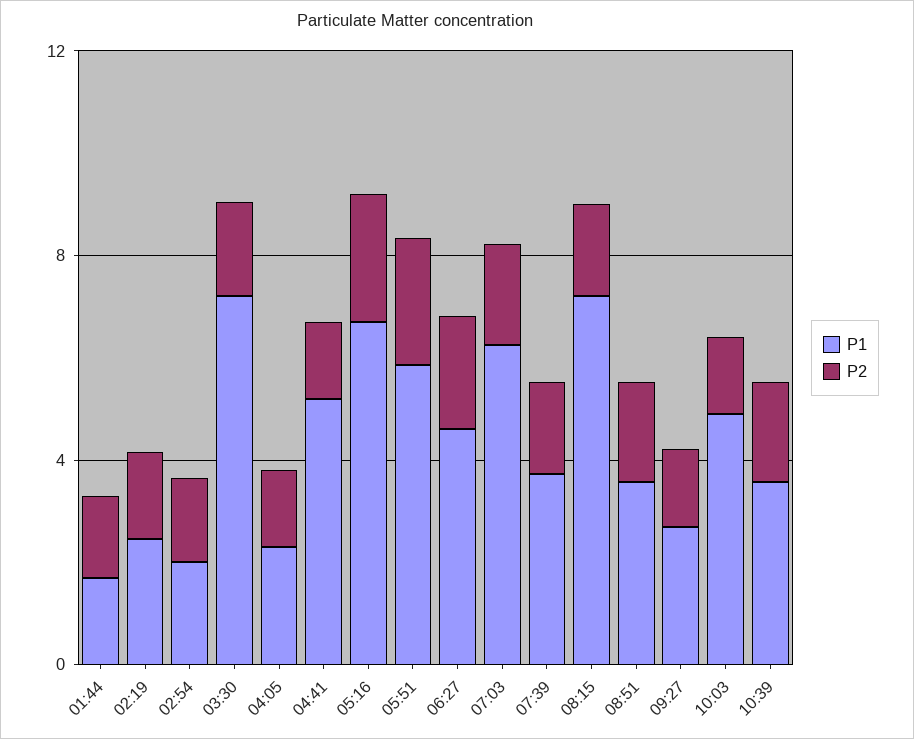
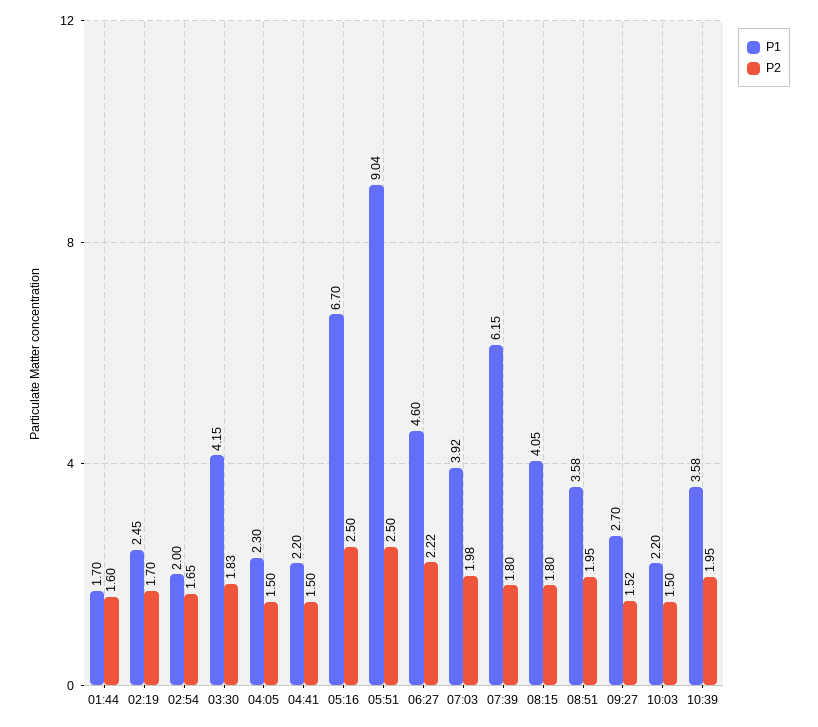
P1, 03:30: 7 -> 4.15
P1, 04:41: 5 -> 2.2
P1, 05:51: 6 -> 9.04
P1, 07:03: 6 -> 3.92
P1, 07:39: 4 -> 6.15
P1, 08:15: 7 -> 4.05
P1, 10:03: 5 -> 2.2

